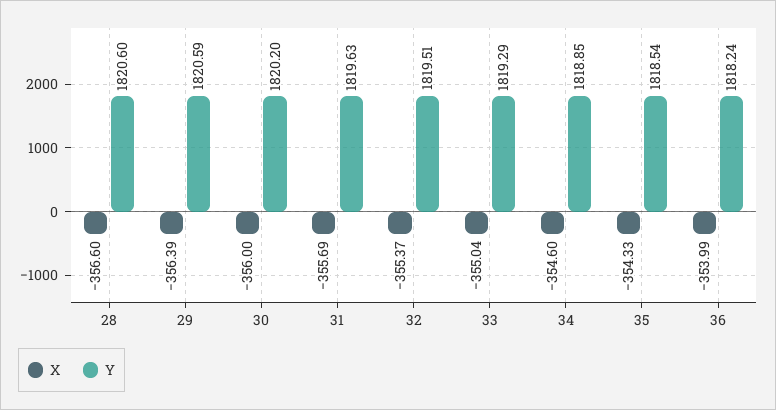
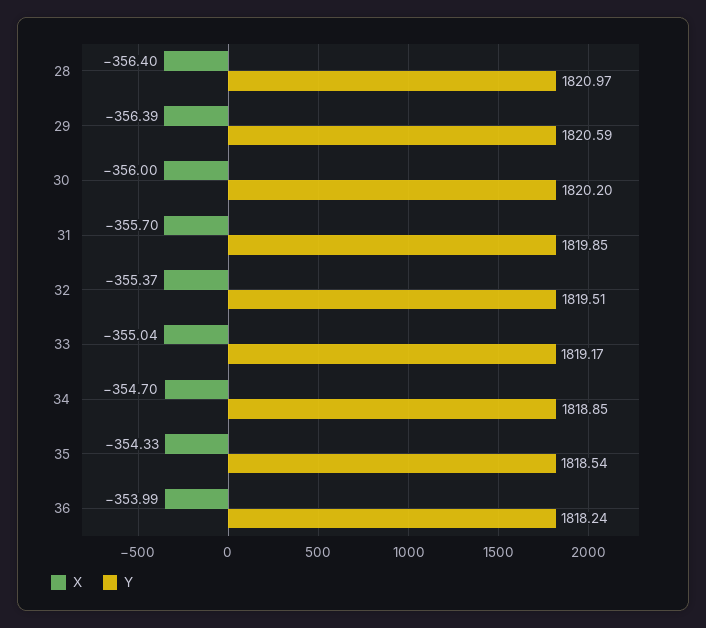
X, 28: -356.6 -> -356.4
Y, 28: 1820.6 -> 1820.97
X, 31: -355.69 -> -355.7
Y, 31: 1819.63 -> 1819.85
Y, 33: 1819.29 -> 1819.17
X, 34: -354.6 -> -354.7

